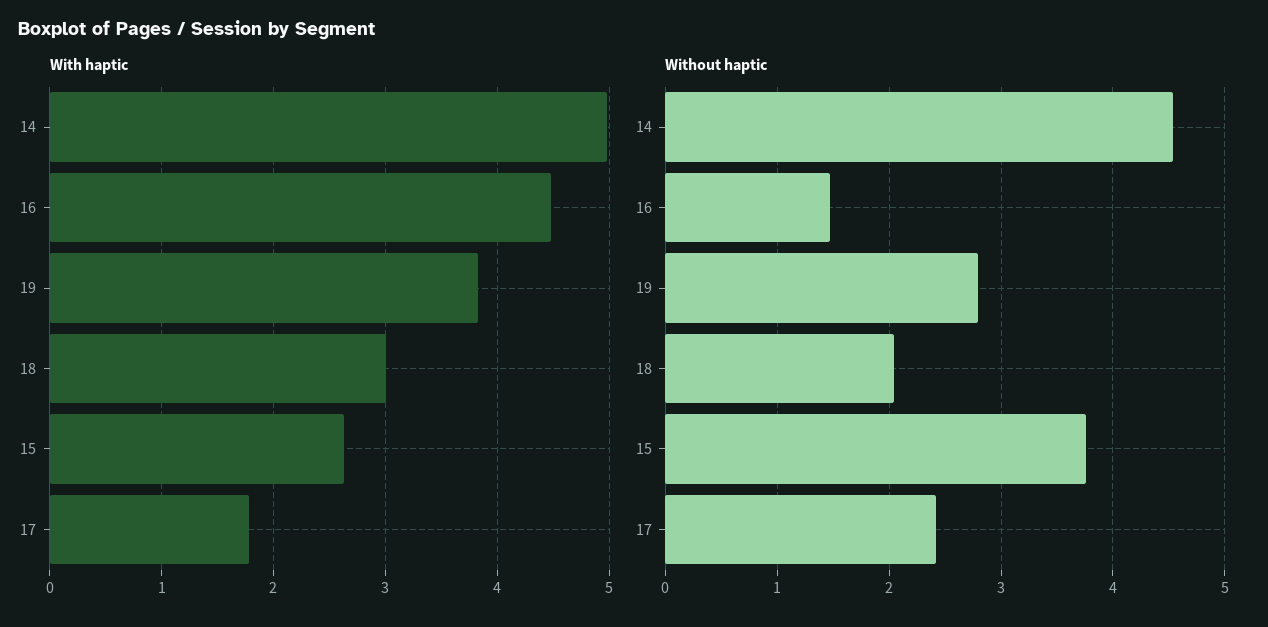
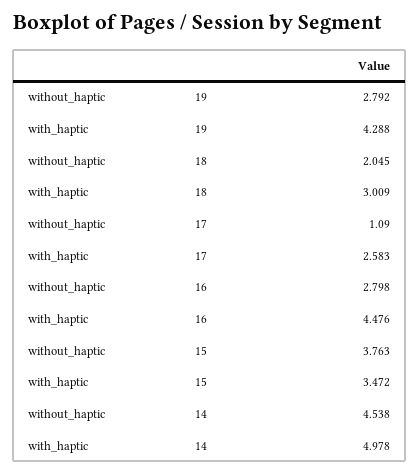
With haptic, 19: 3.8 -> 4.288
With haptic, 15: 2.6 -> 3.472
With haptic, 17: 1.8 -> 2.583
Without haptic, 16: 1.5 -> 2.798
Without haptic, 17: 2.4 -> 1.09

